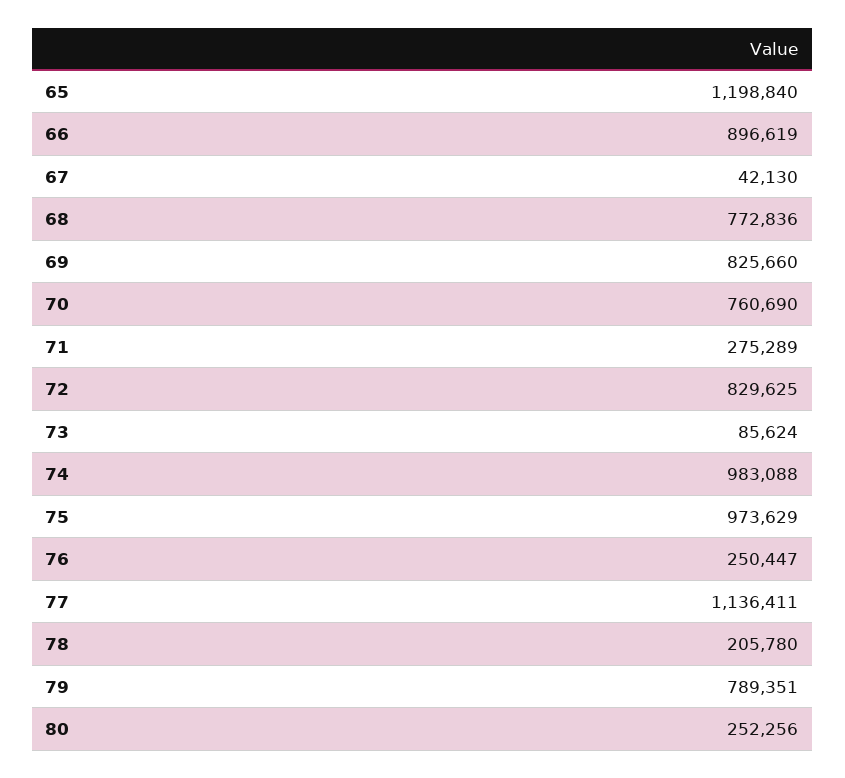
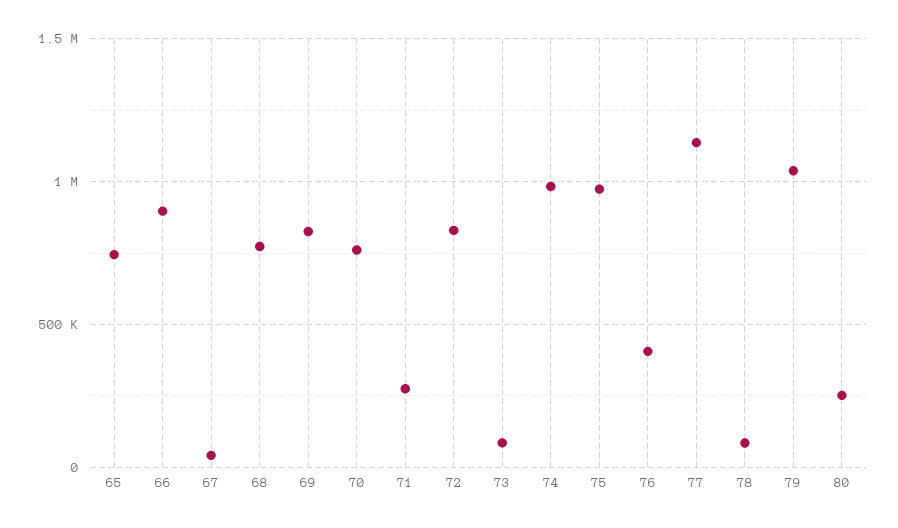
65: 1198840 -> 750000
76: 250447 -> 400000
78: 205780 -> 100000
79: 789351 -> 1050000

